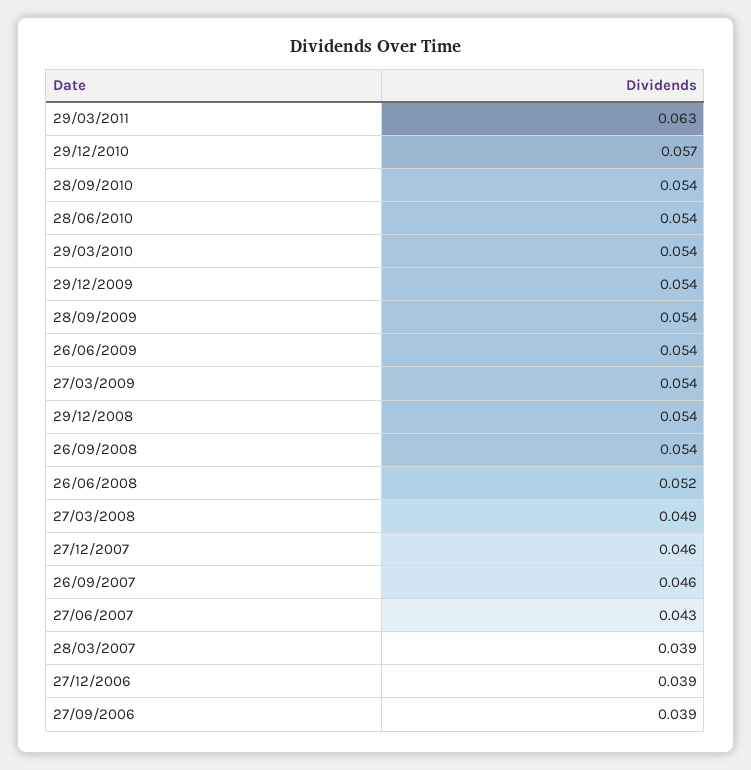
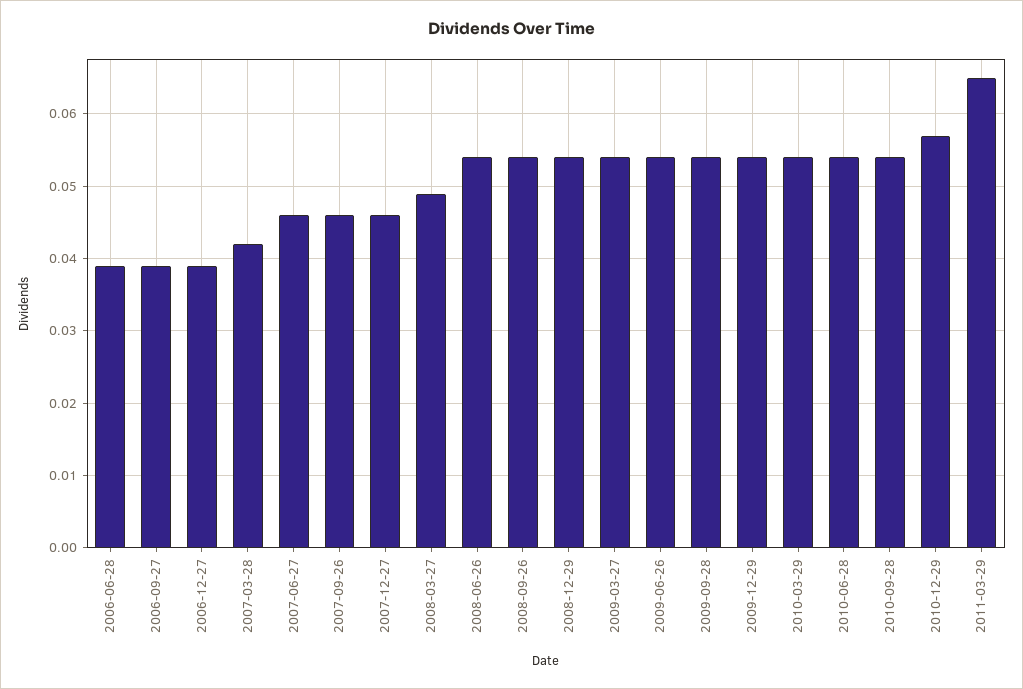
29/03/2011: 0.063 -> 0.065
26/06/2008: 0.052 -> 0.054
27/06/2007: 0.043 -> 0.046
28/03/2007: 0.039 -> 0.042
2006-06-28: none -> 0.039

